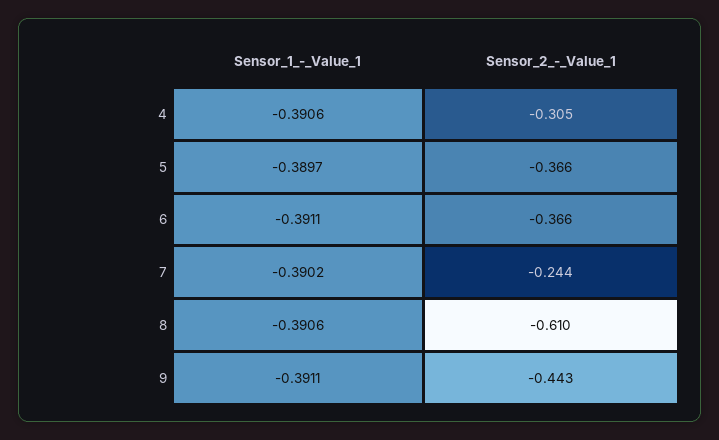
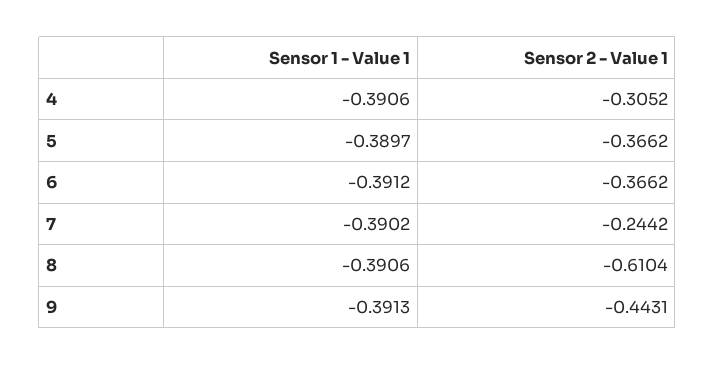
Sensor_1_-_Value_1, 6: -0.3911 -> -0.3912
Sensor_1_-_Value_1, 9: -0.3911 -> -0.3913

